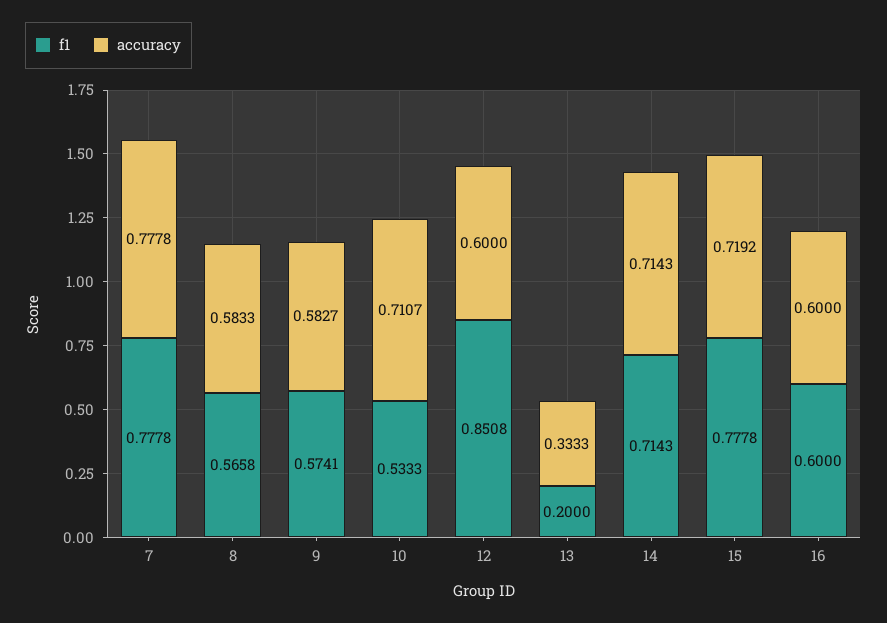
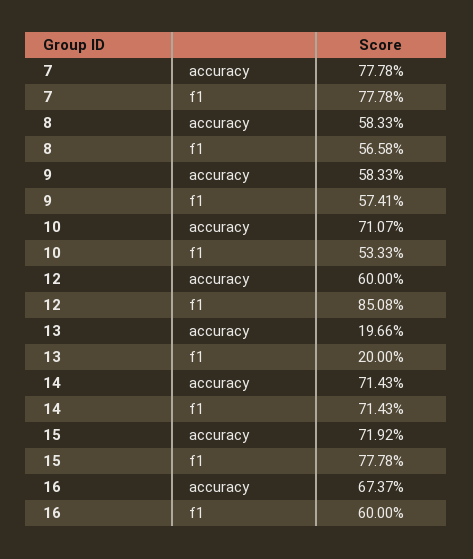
accuracy, 9: 0.5827 -> 0.5833
accuracy, 13: 0.3333 -> 0.1966
accuracy, 16: 0.6 -> 0.6737

